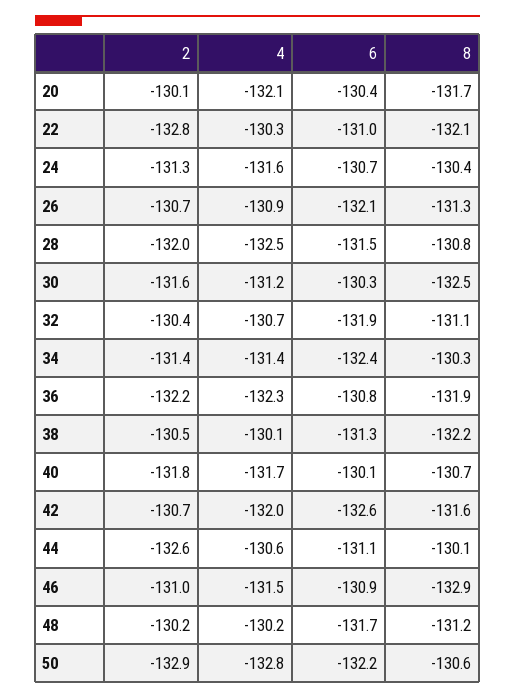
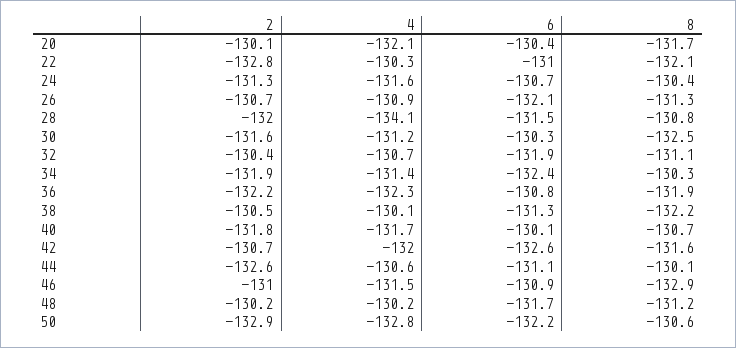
4, 28: -132.5 -> -134.1
2, 34: -131.4 -> -131.9

